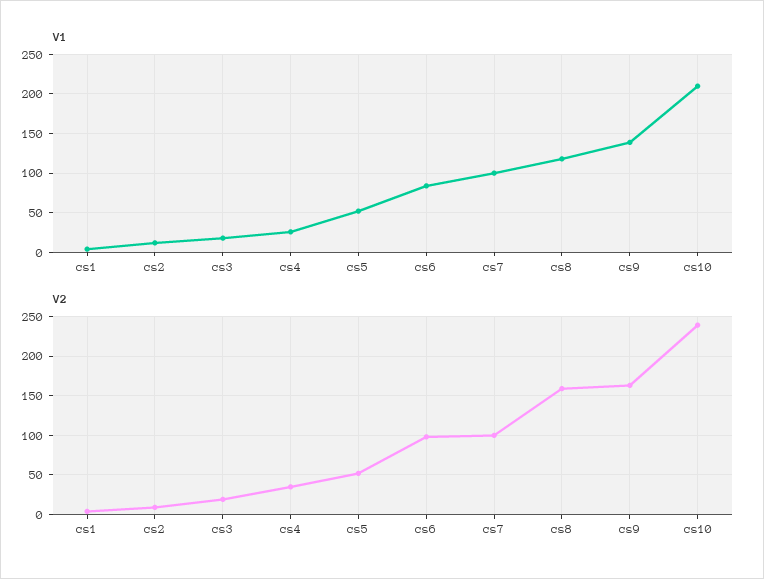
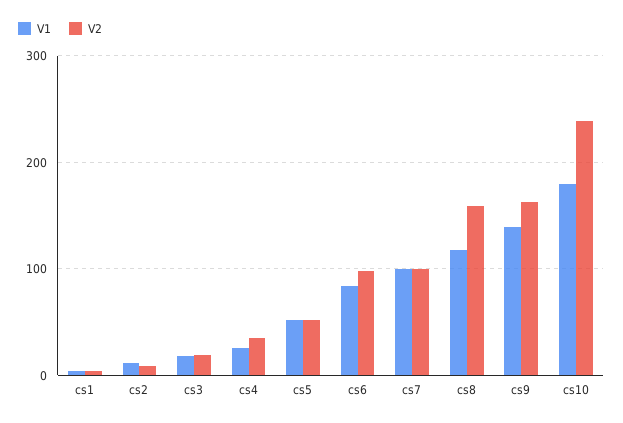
V1, cs10: 210 -> 180

